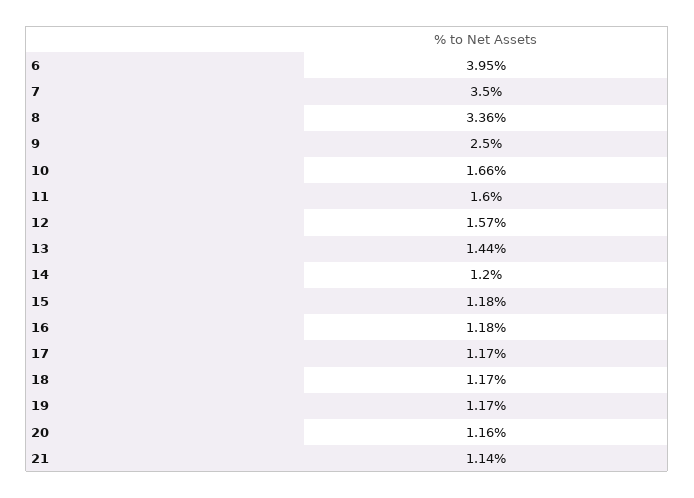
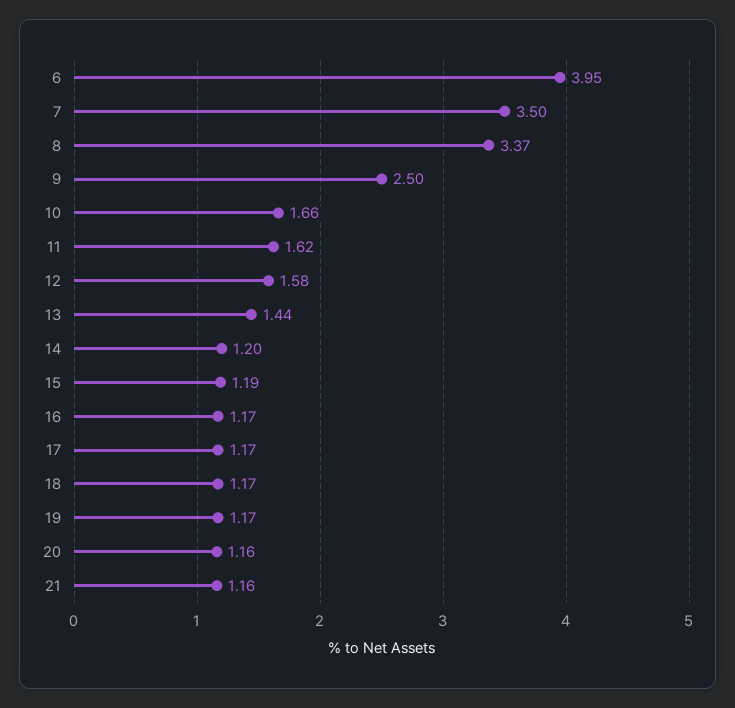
8: 3.36 -> 3.37
11: 1.6 -> 1.62
12: 1.57 -> 1.58
15: 1.18 -> 1.19
16: 1.18 -> 1.17
21: 1.14 -> 1.16

